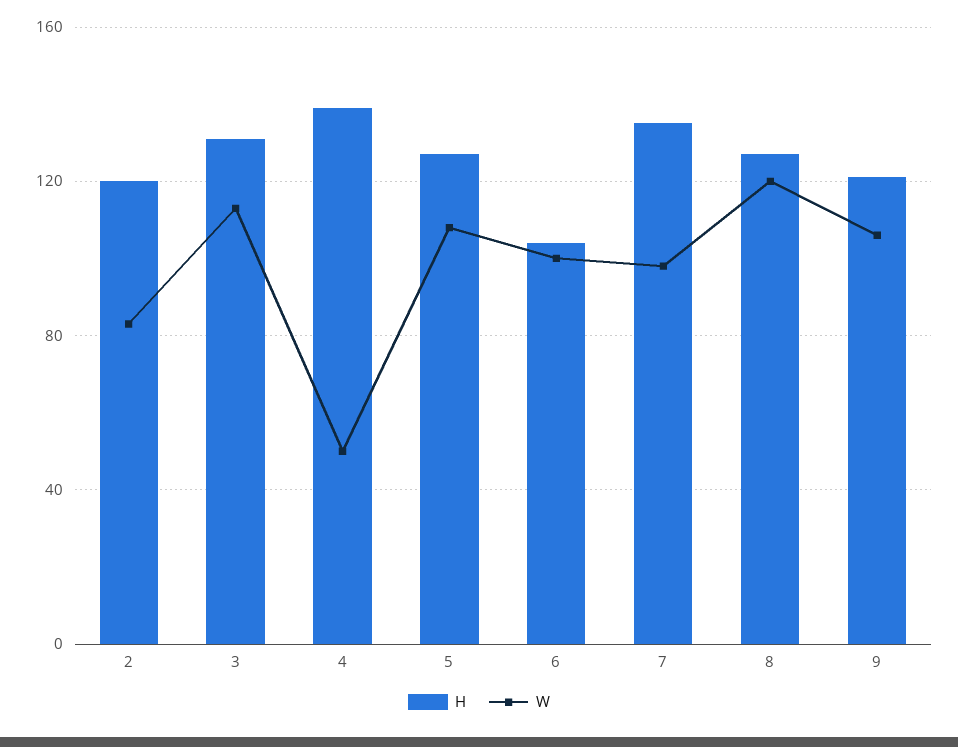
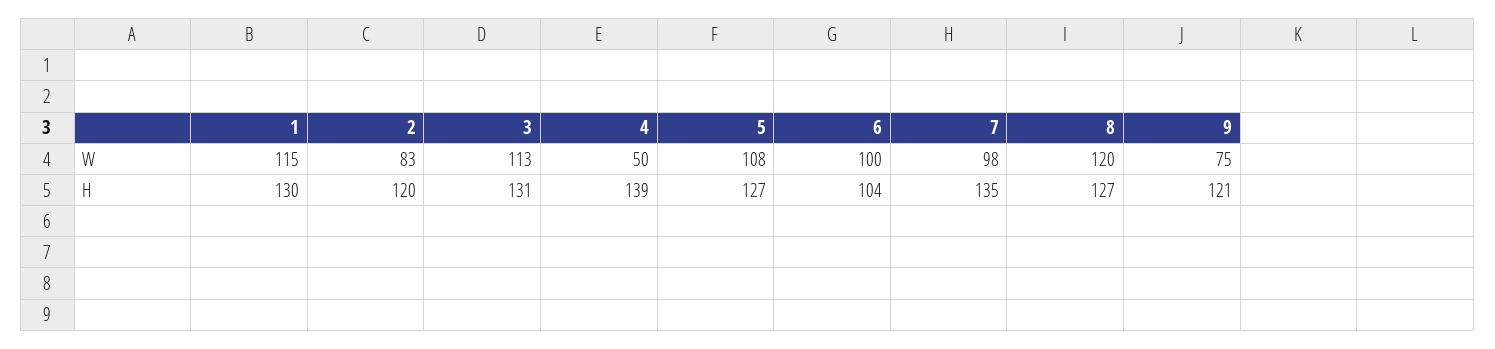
W, 9: 105 -> 75
W, 1: none -> 115
H, 1: none -> 130

